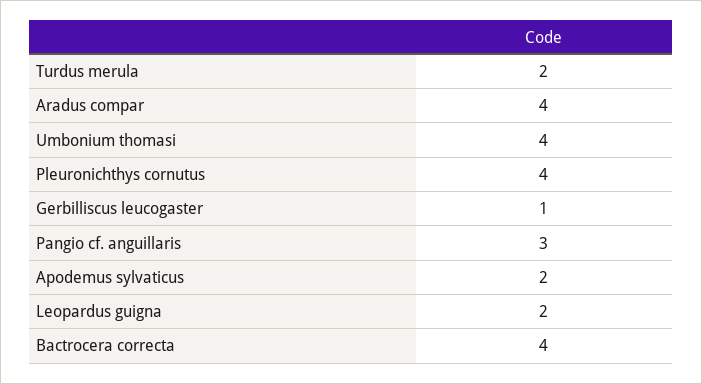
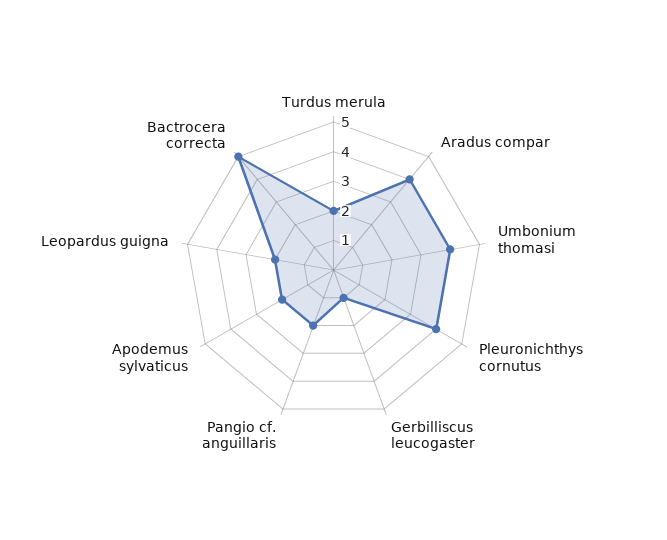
Pangio cf. anguillaris: 3 -> 2
Bactrocera correcta: 4 -> 5

